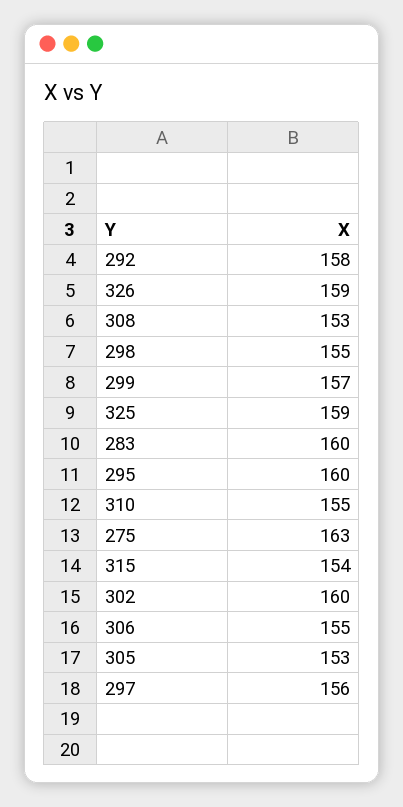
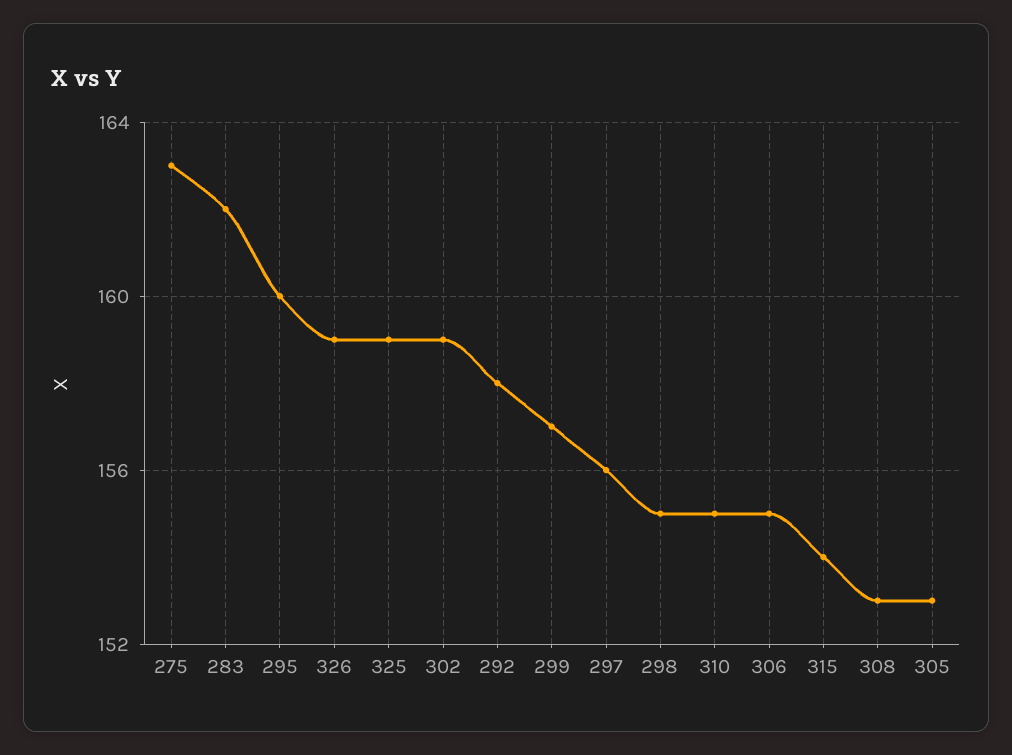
283: 160 -> 162
302: 160 -> 159

